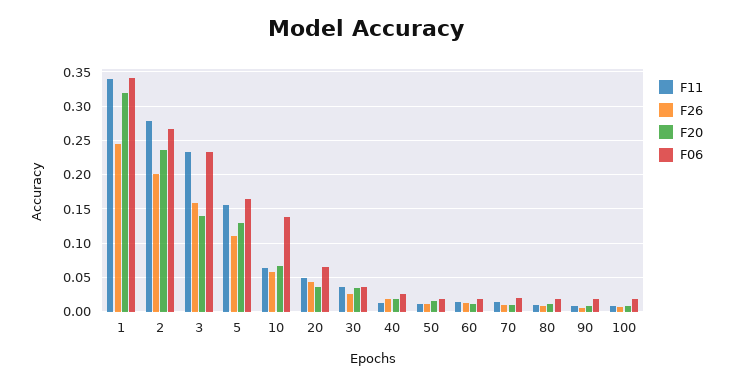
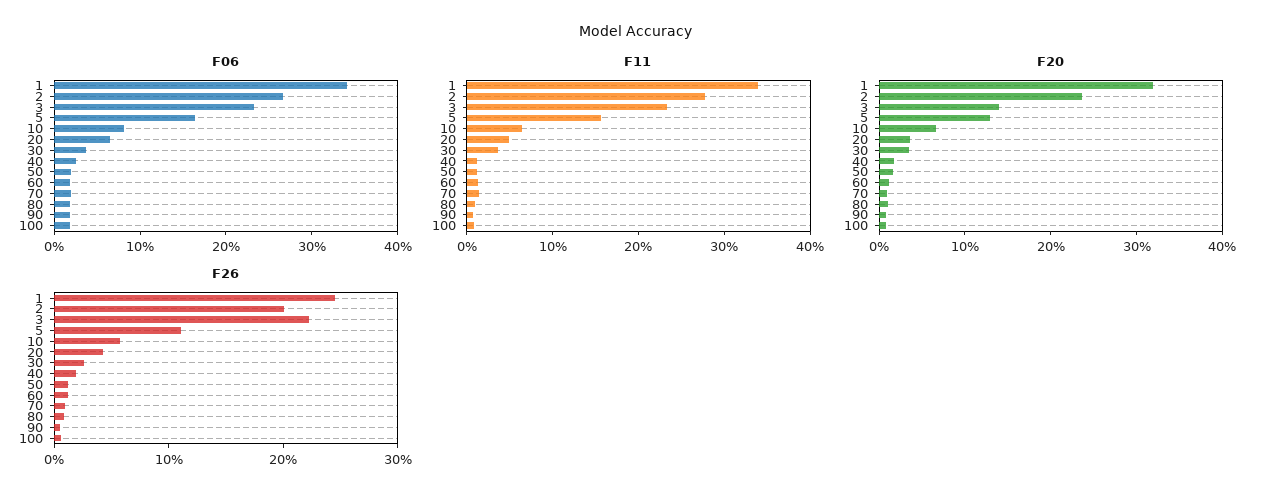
F26, 3: 0.16 -> 0.22
F06, 10: 0.14 -> 0.08

